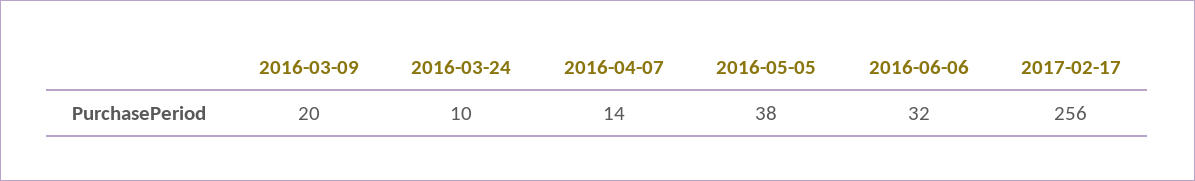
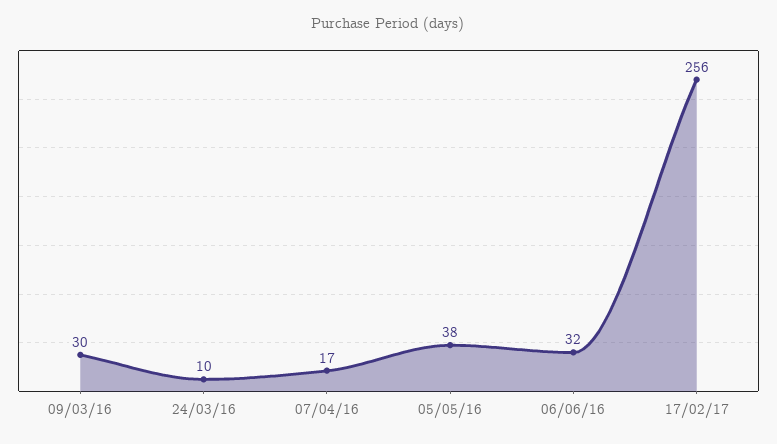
2016-03-09: 20 -> 30
2016-04-07: 14 -> 17

